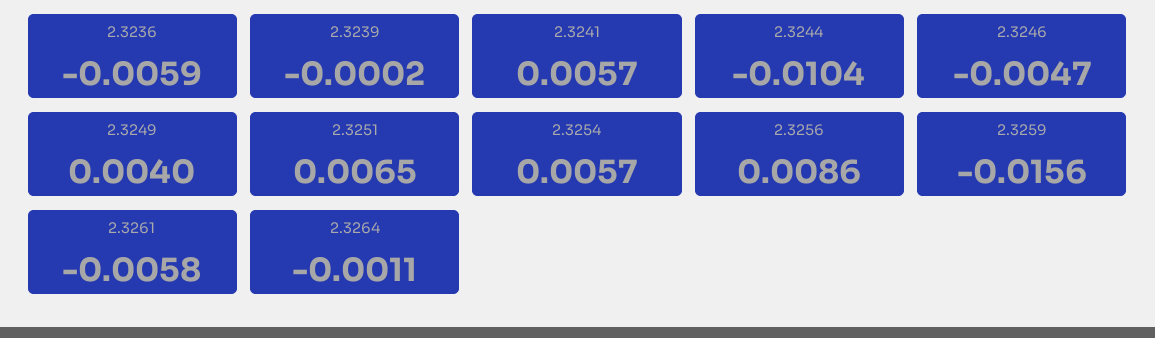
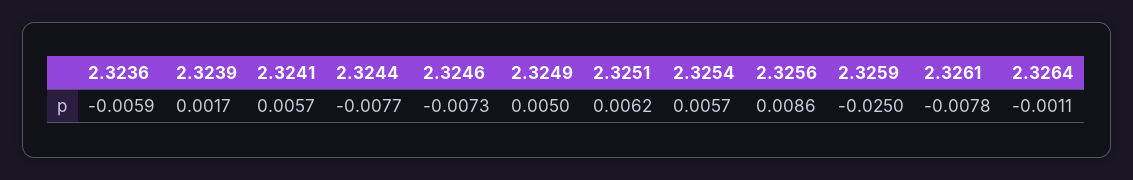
2.3239: -0.0002 -> 0.0017
2.3244: -0.0104 -> -0.0077
2.3246: -0.0047 -> -0.0073
2.3249: 0.004 -> 0.005
2.3251: 0.0065 -> 0.0062
2.3259: -0.0156 -> -0.025
2.3261: -0.0058 -> -0.0078

